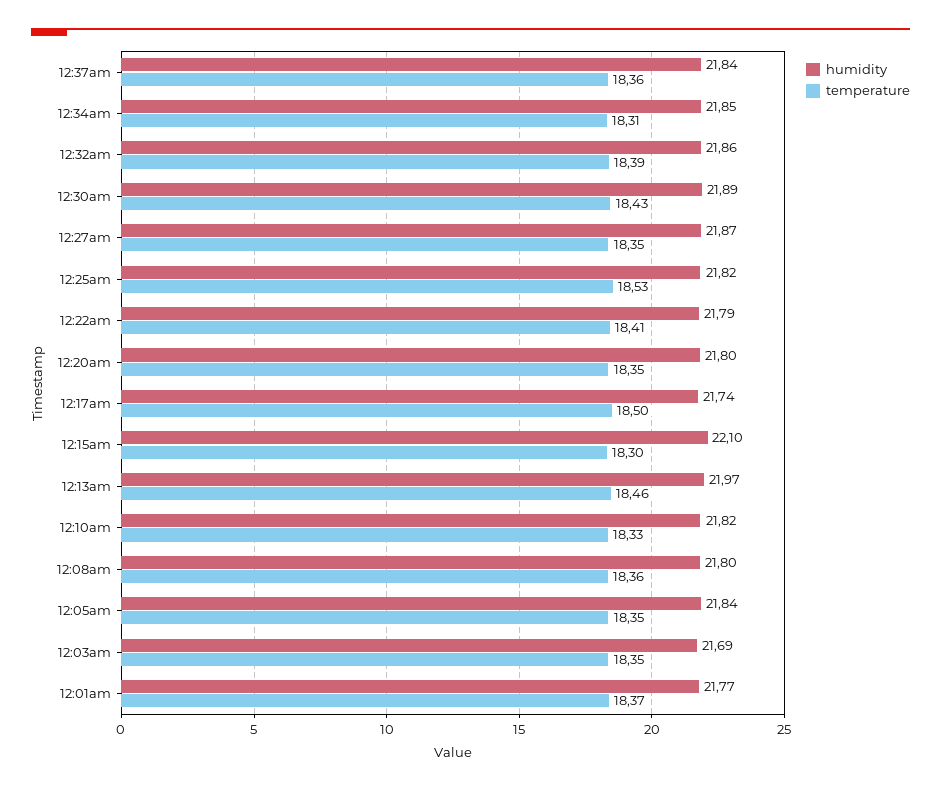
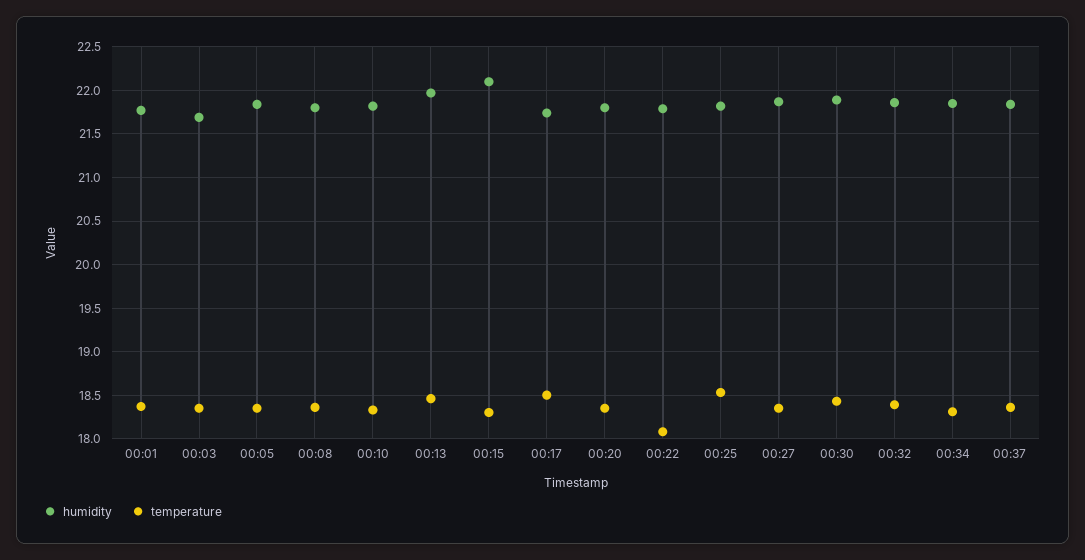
temperature, 12:22am: 18.41 -> 18.1

